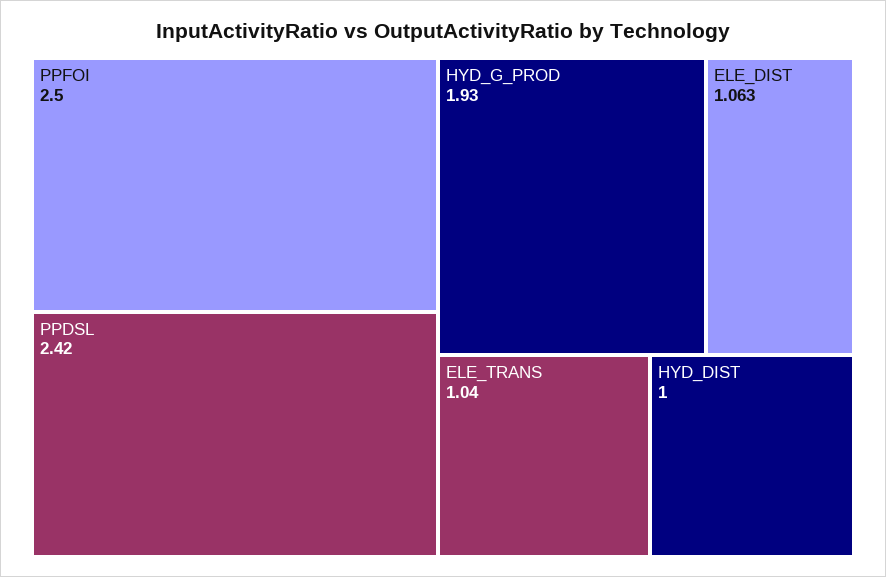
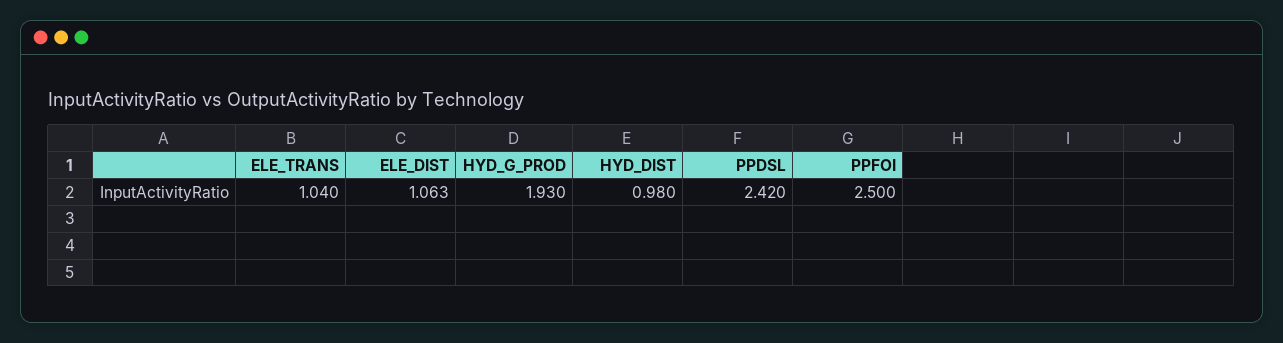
HYD_DIST: 1 -> 0.98

